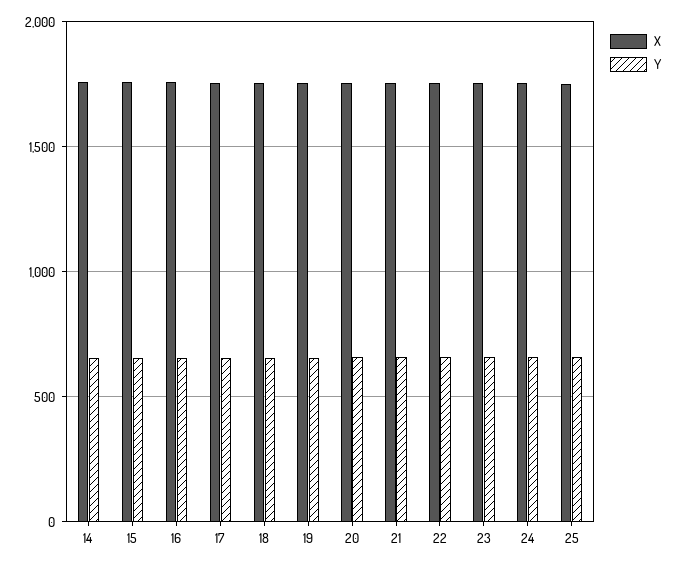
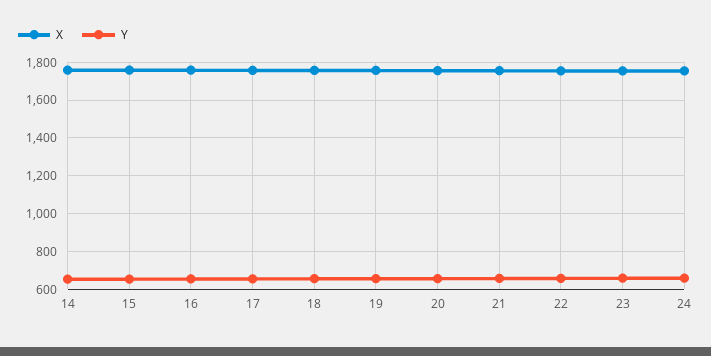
X, 25: 1750 -> none
Y, 25: 650 -> none

